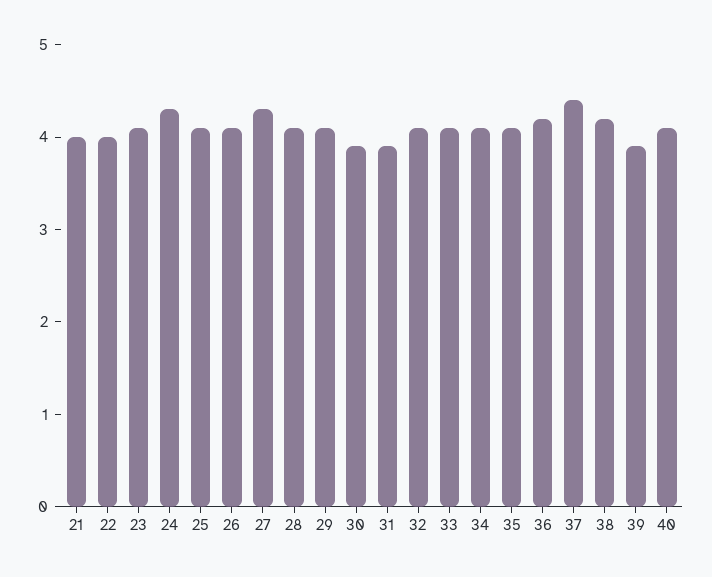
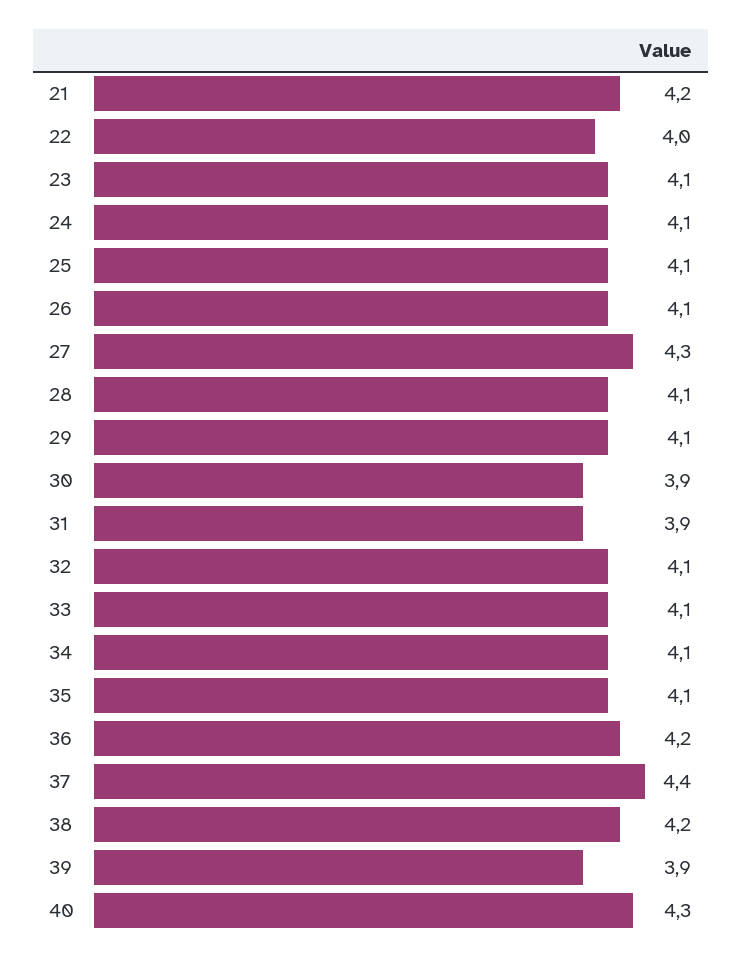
21: 4 -> 4.2
24: 4.3 -> 4.1
40: 4.1 -> 4.3

